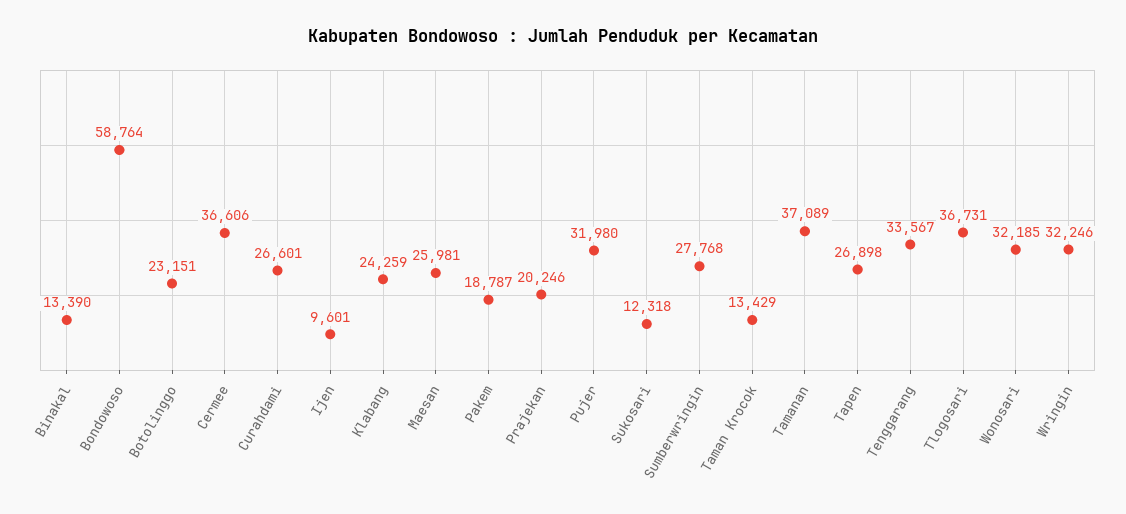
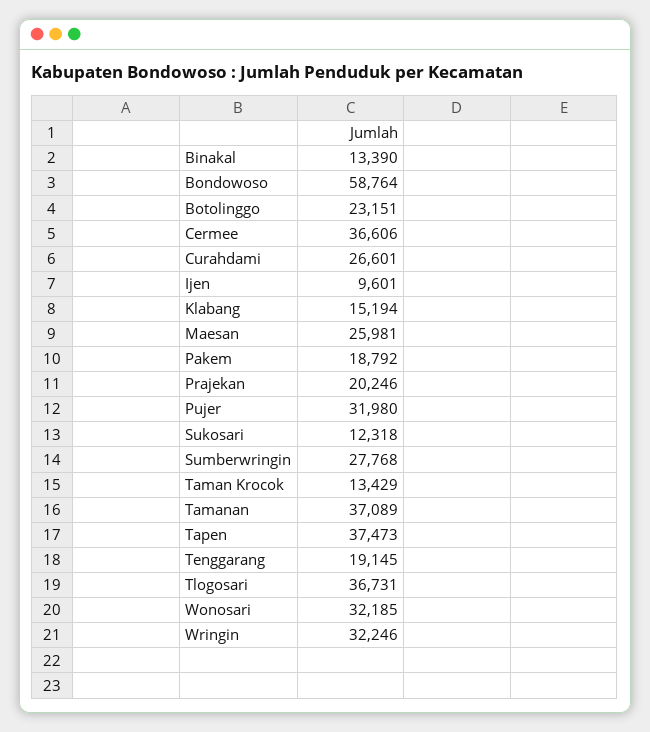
Klabang: 24259 -> 15194
Pakem: 18787 -> 18792
Tapen: 26898 -> 37473
Tenggarang: 33567 -> 19145

